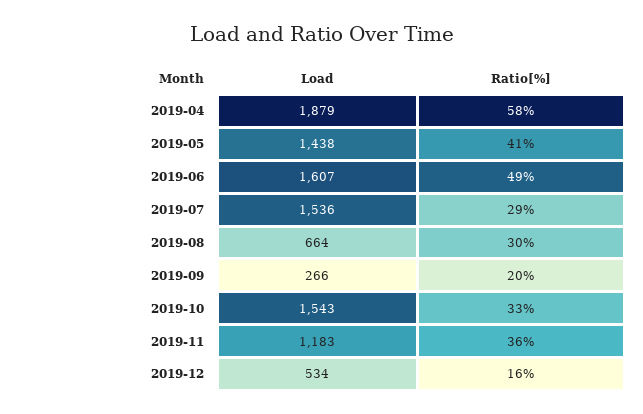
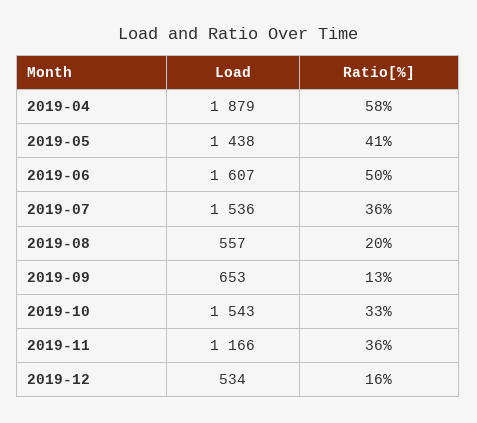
Ratio[%], 2019-06: 49 -> 50
Ratio[%], 2019-07: 29 -> 36
Load, 2019-08: 664 -> 557
Ratio[%], 2019-08: 30 -> 20
Load, 2019-09: 266 -> 653
Ratio[%], 2019-09: 20 -> 13
Load, 2019-11: 1183 -> 1166

